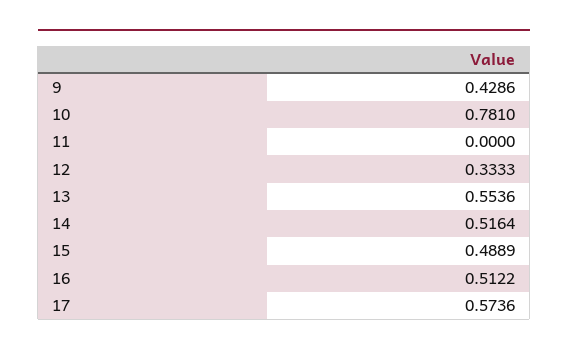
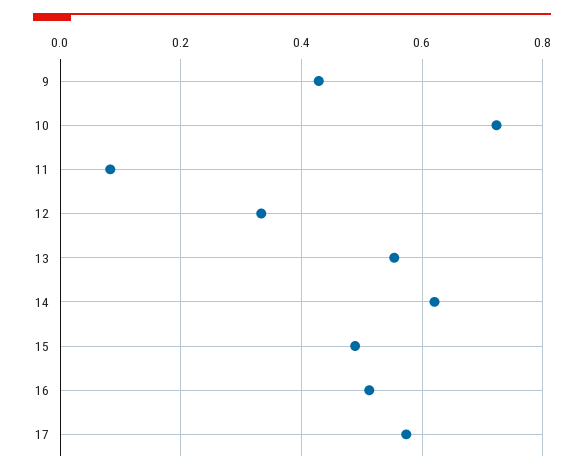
10: 0.781 -> 0.72
11: 0 -> 0.08
14: 0.5164 -> 0.62

